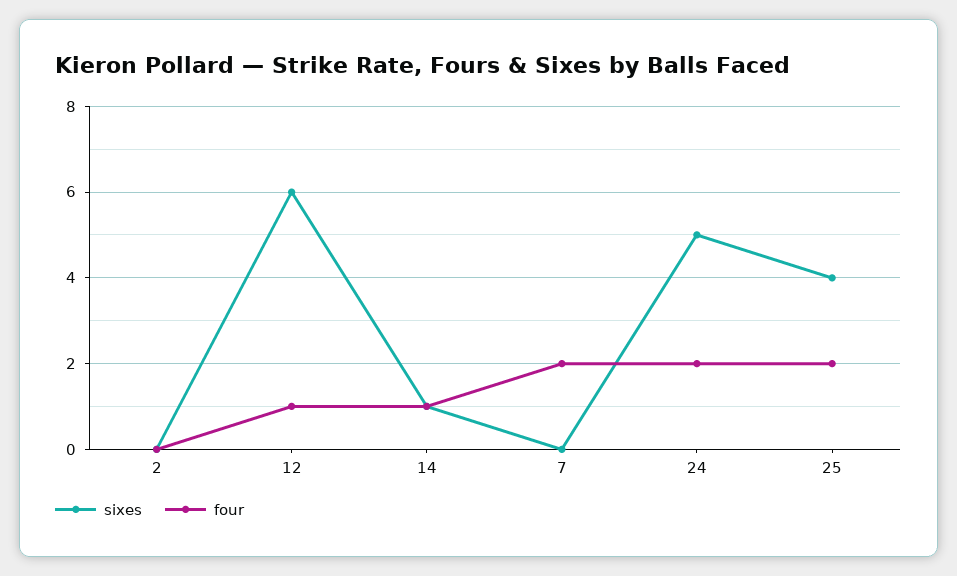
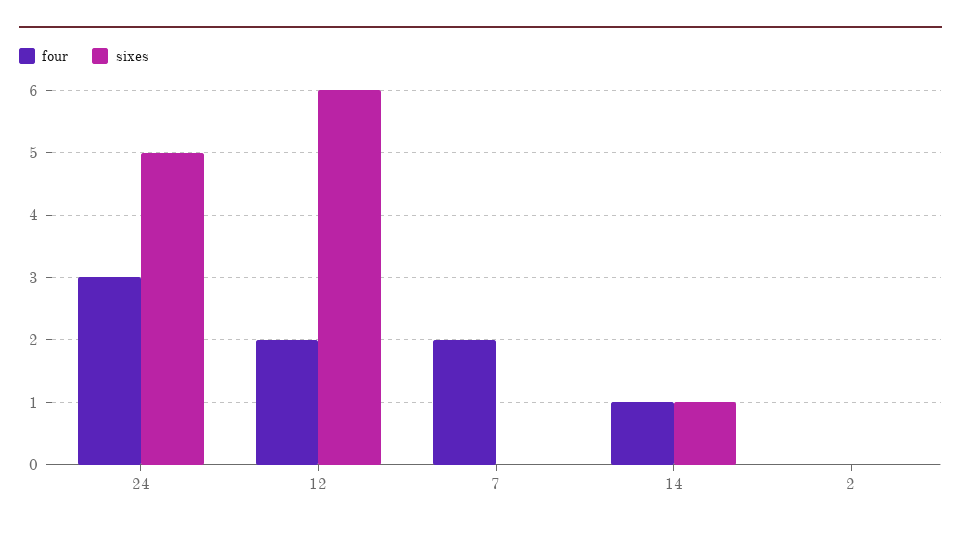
four, 12: 1 -> 2
four, 24: 2 -> 3
sixes, 25: 4 -> none
four, 25: 2 -> none

